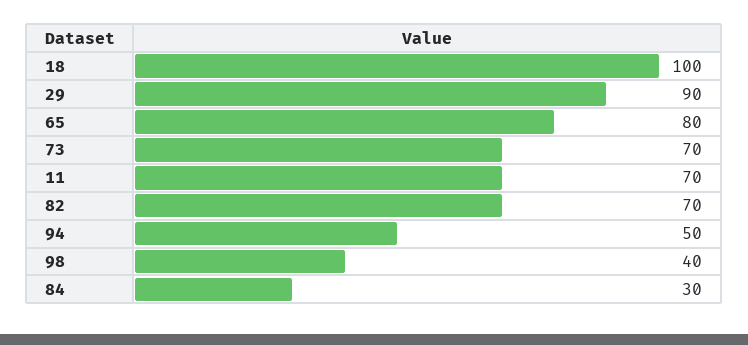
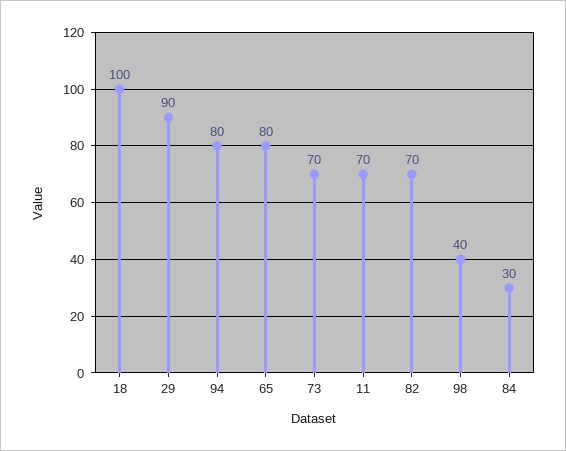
94: 50 -> 80

